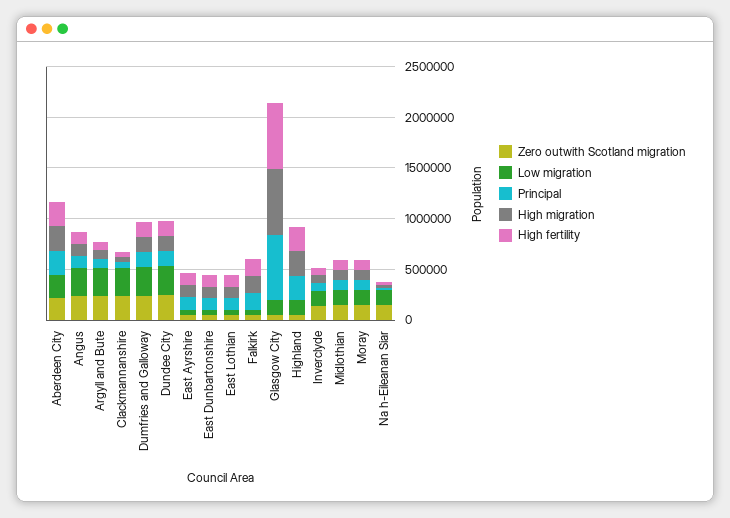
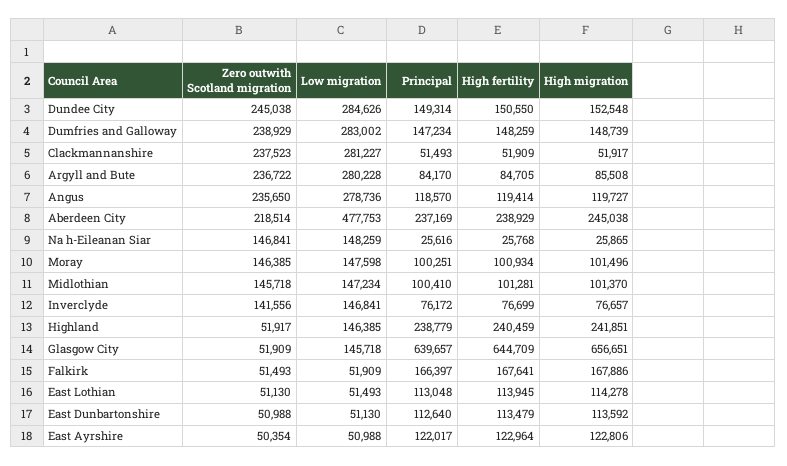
Low migration, Aberdeen City: 200000 -> 477753

